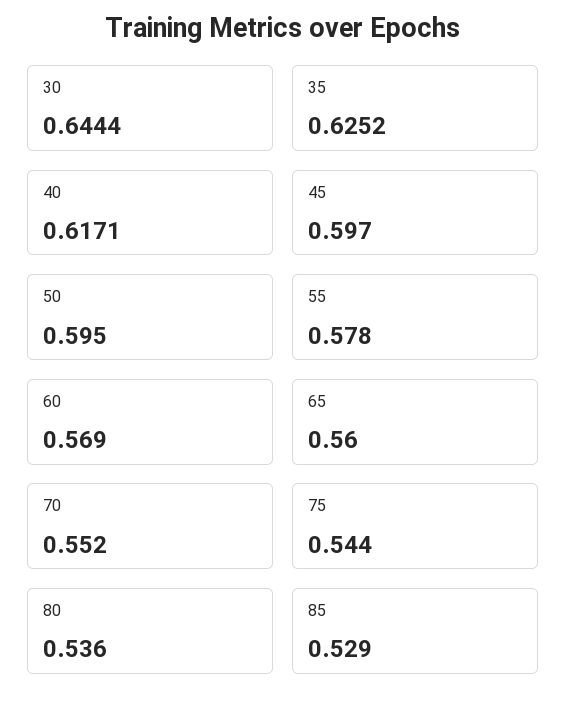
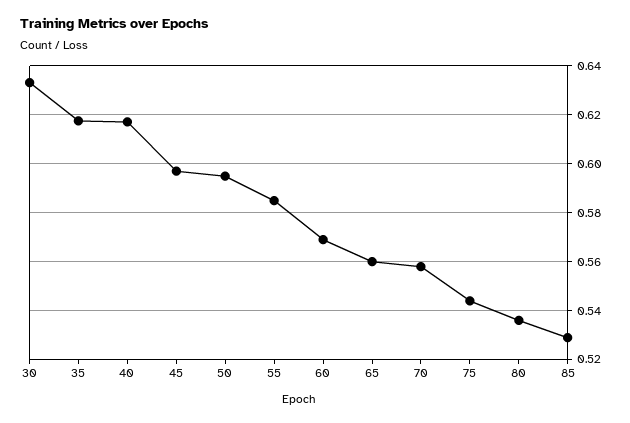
30: 0.6444 -> 0.6325
35: 0.6252 -> 0.6175
55: 0.578 -> 0.585
70: 0.552 -> 0.5575

